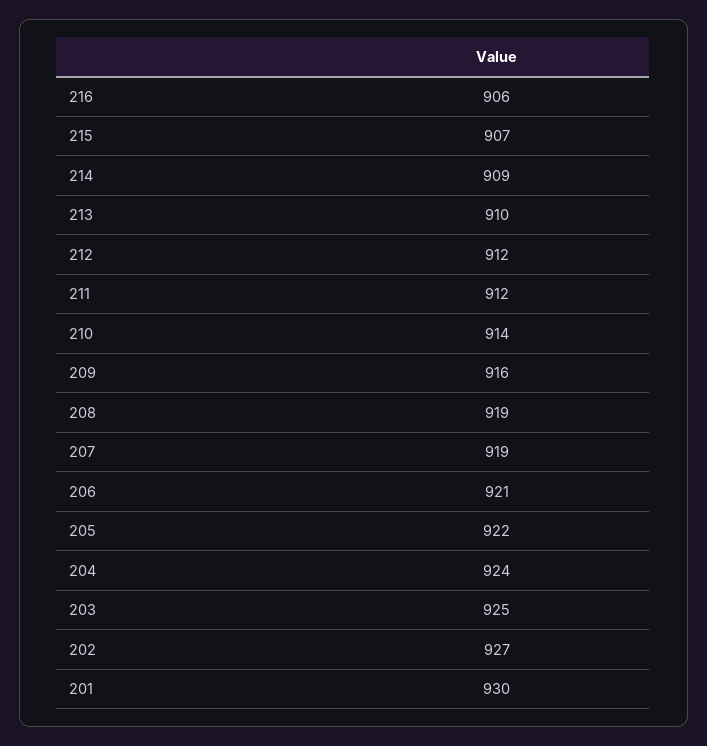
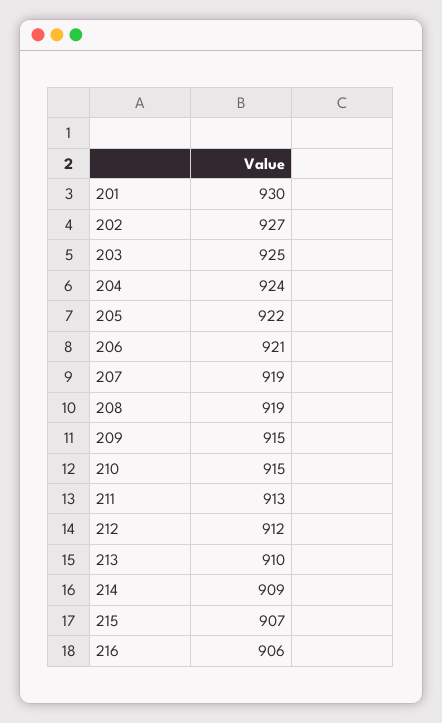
211: 912 -> 913
210: 914 -> 915
209: 916 -> 915

